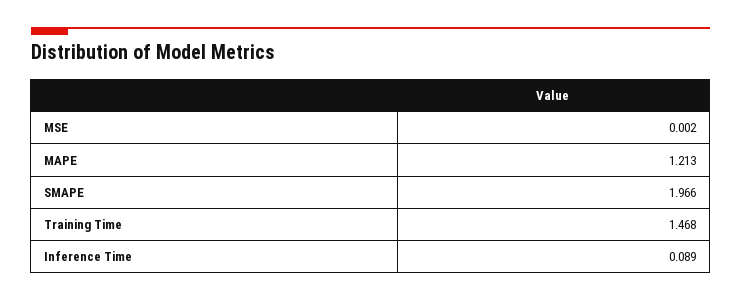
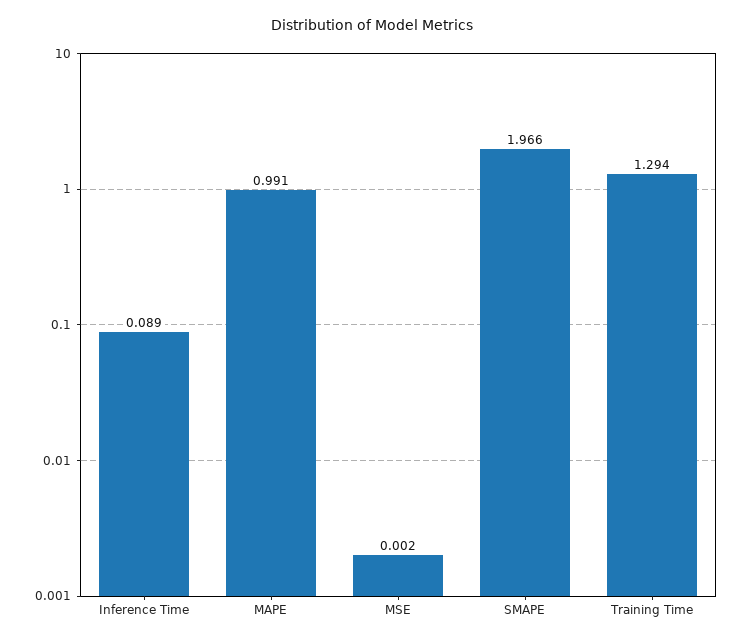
MAPE: 1.213 -> 0.991
Training Time: 1.468 -> 1.294

